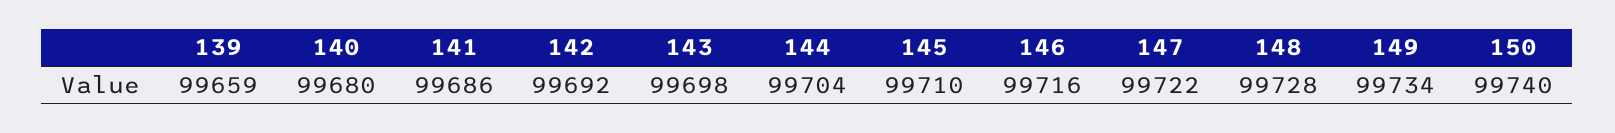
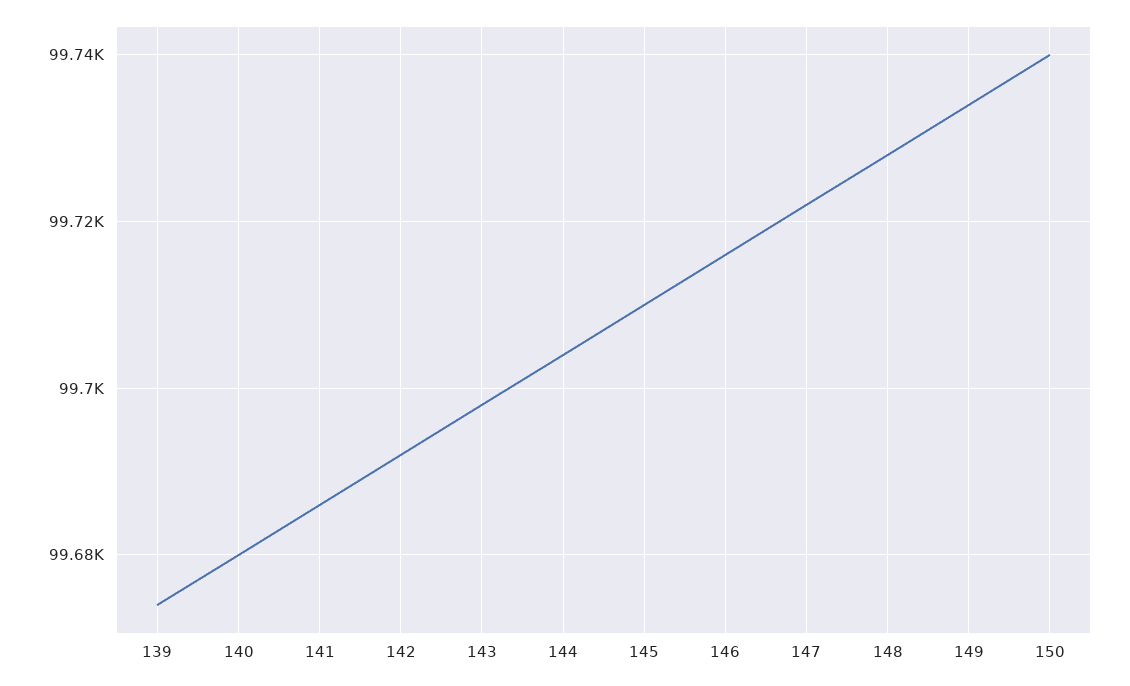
139: 99659 -> 99675

